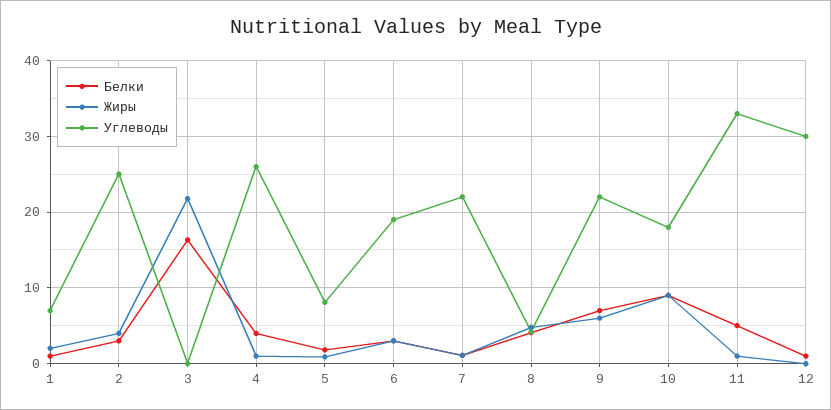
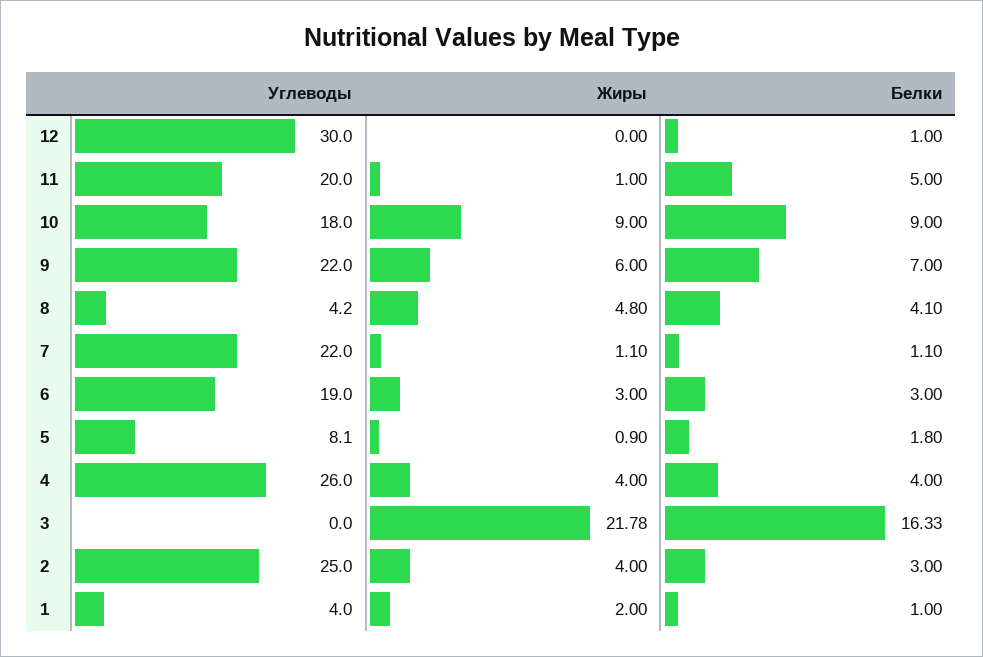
Углеводы, 1: 7 -> 4
Жиры, 4: 1 -> 4
Углеводы, 11: 33 -> 20

